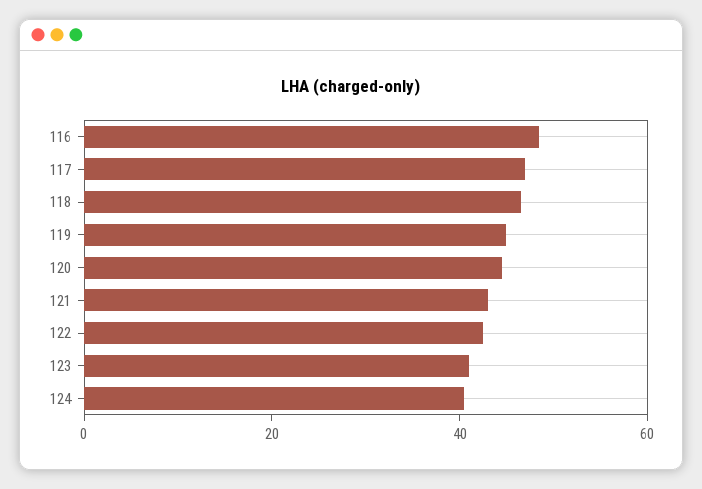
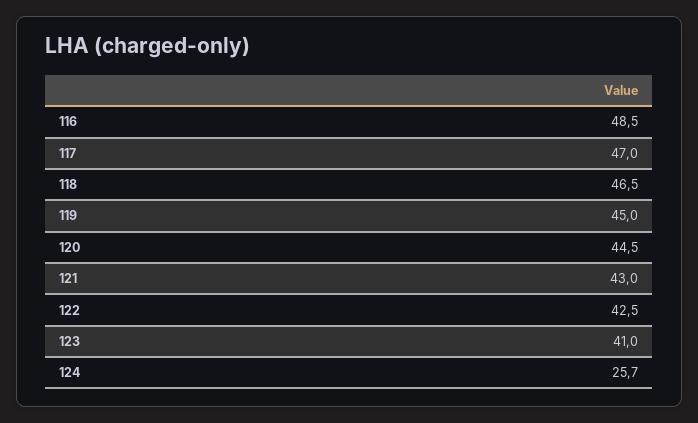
124: 40 -> 25.7

